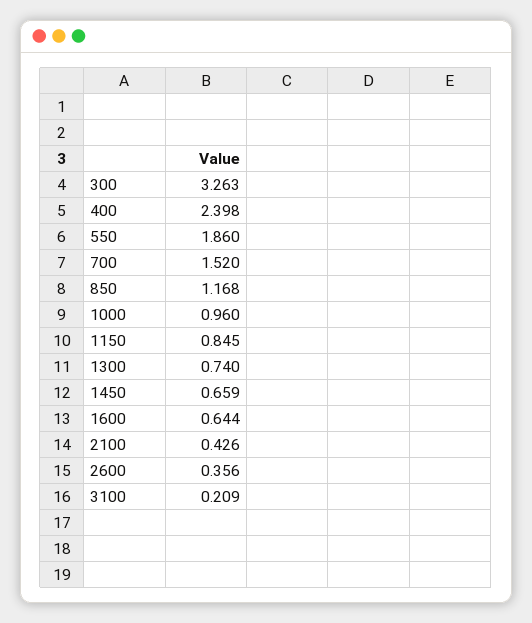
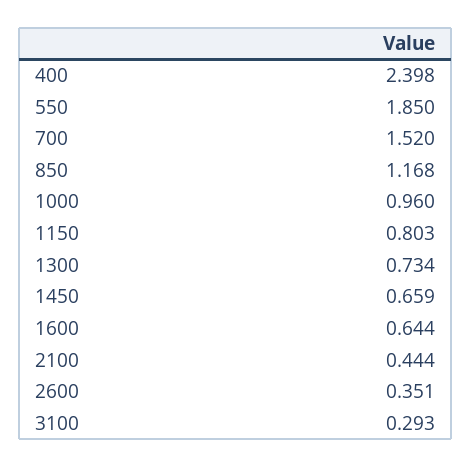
300: 3.263 -> none
550: 1.86 -> 1.85
1150: 0.845 -> 0.803
1300: 0.74 -> 0.734
2100: 0.426 -> 0.444
2600: 0.356 -> 0.351
3100: 0.209 -> 0.293

